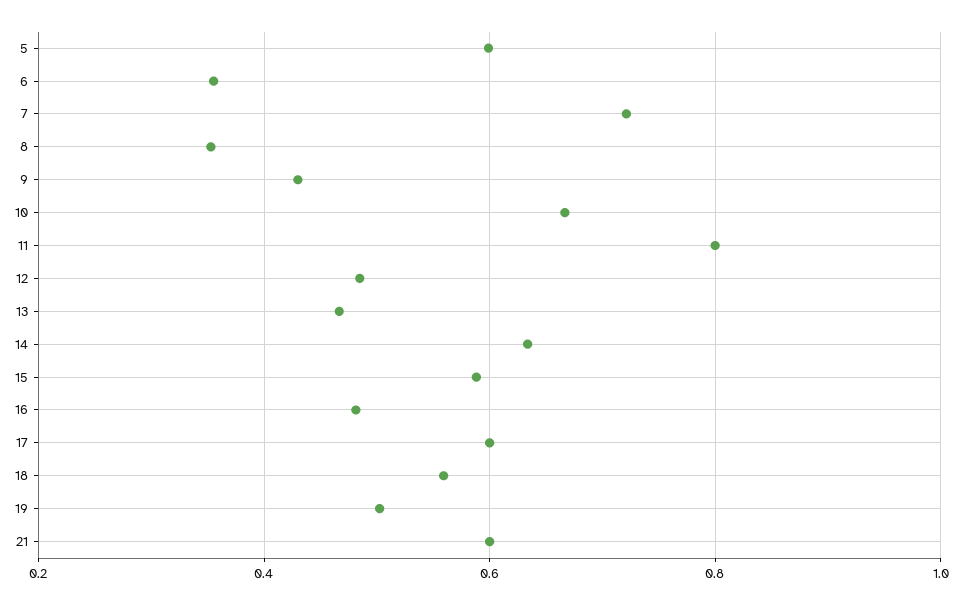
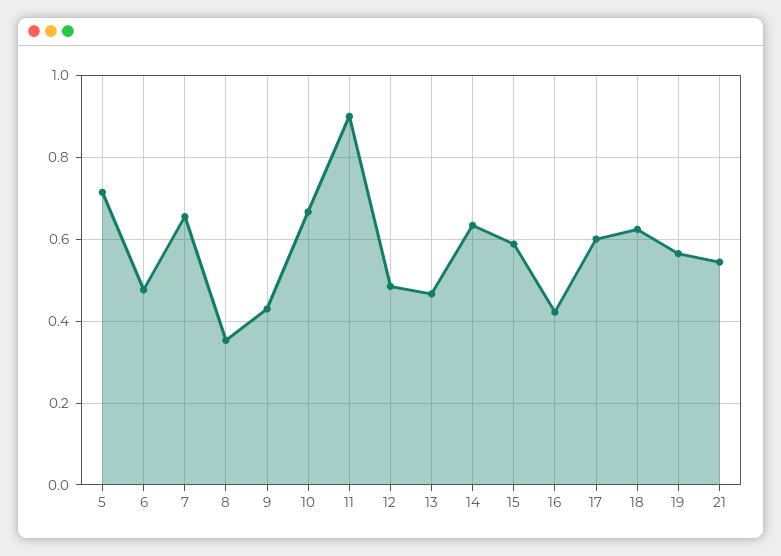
5: 0.6 -> 0.72
6: 0.36 -> 0.48
7: 0.72 -> 0.66
11: 0.8 -> 0.9
16: 0.48 -> 0.42
18: 0.56 -> 0.62
19: 0.5 -> 0.56
21: 0.6 -> 0.54

